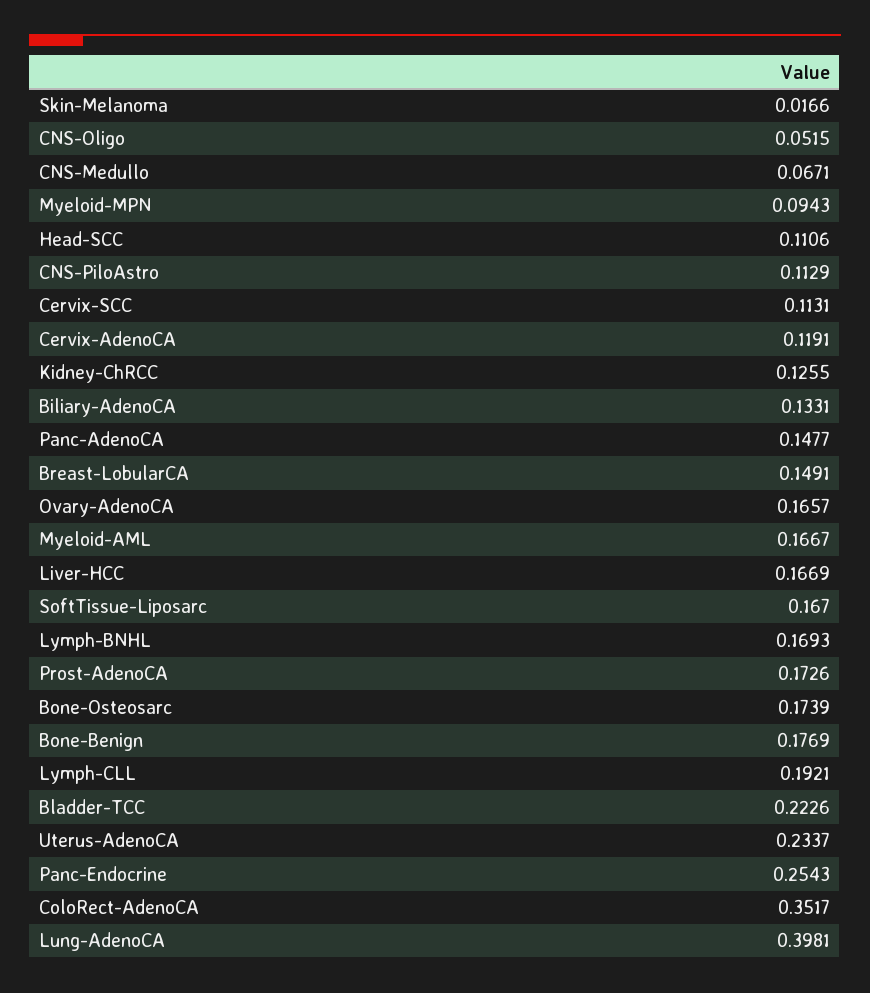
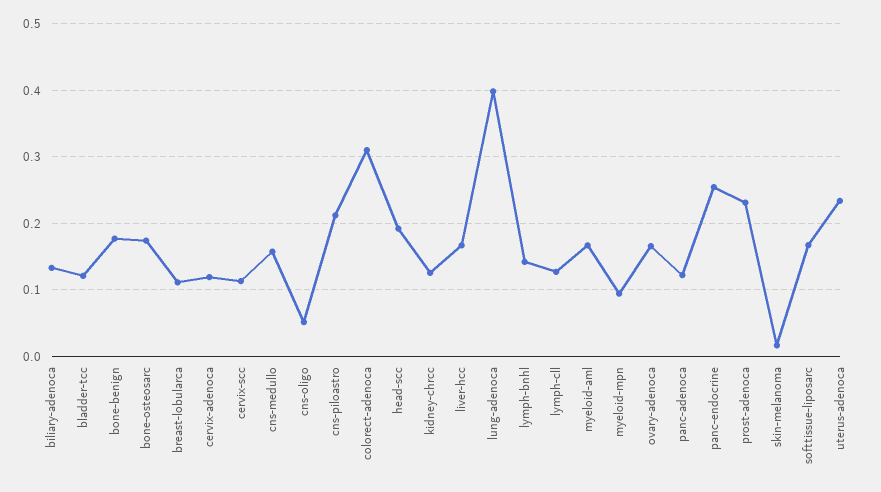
CNS-Medullo: 0.0671 -> 0.16
Head-SCC: 0.1106 -> 0.19
CNS-PiloAstro: 0.1129 -> 0.21
Panc-AdenoCA: 0.1477 -> 0.12
Breast-LobularCA: 0.1491 -> 0.11
Lymph-BNHL: 0.1693 -> 0.14
Prost-AdenoCA: 0.1726 -> 0.23
Lymph-CLL: 0.1921 -> 0.13
Bladder-TCC: 0.2226 -> 0.12
ColoRect-AdenoCA: 0.3517 -> 0.31

